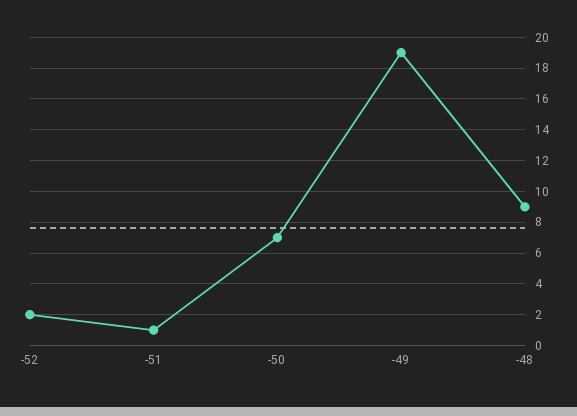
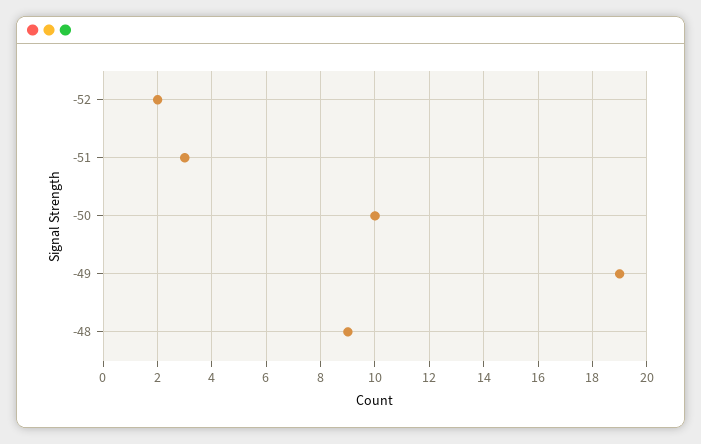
-51: 1 -> 3
-50: 7 -> 10

